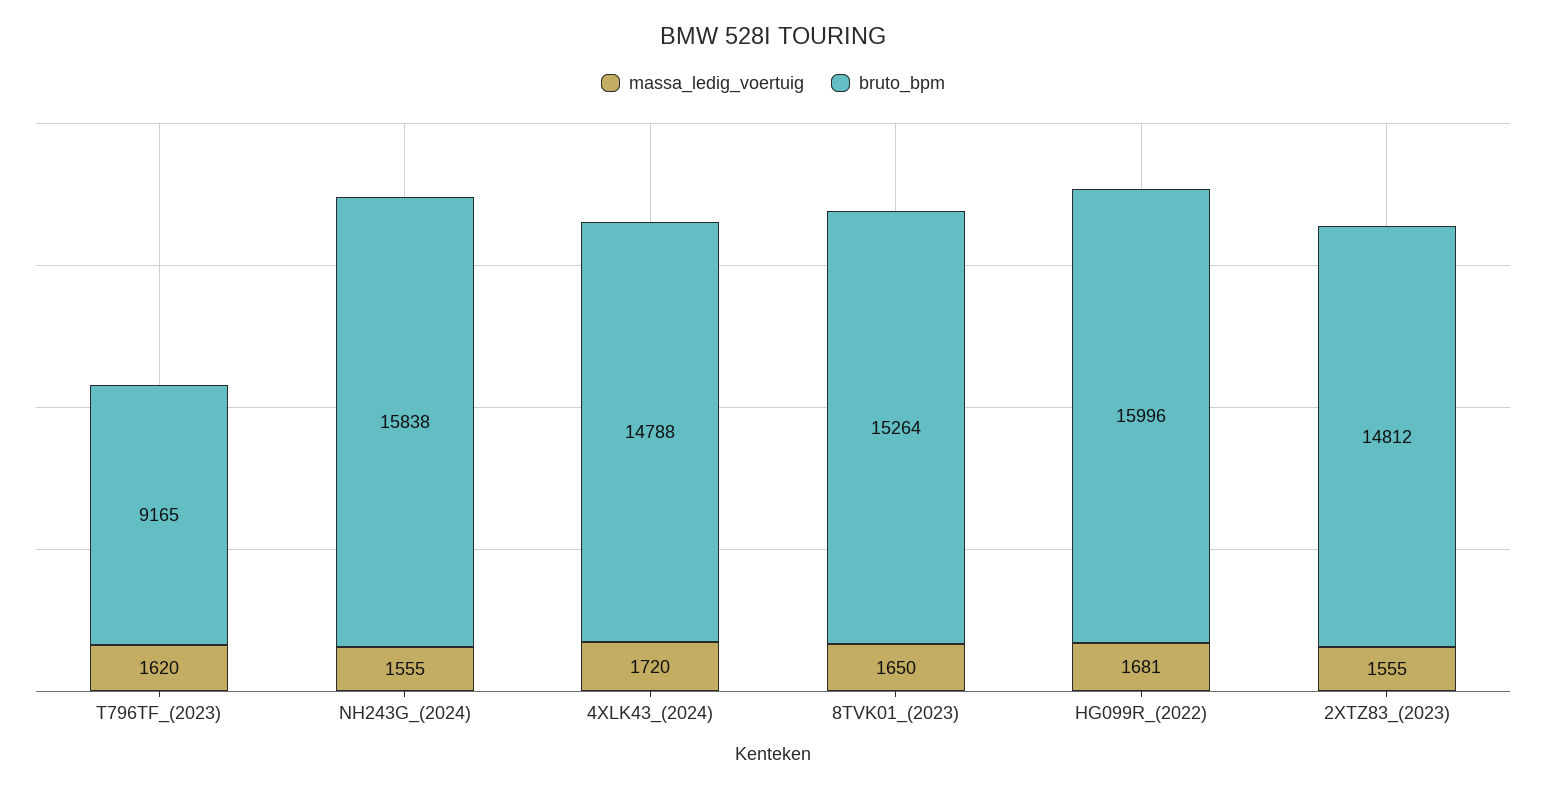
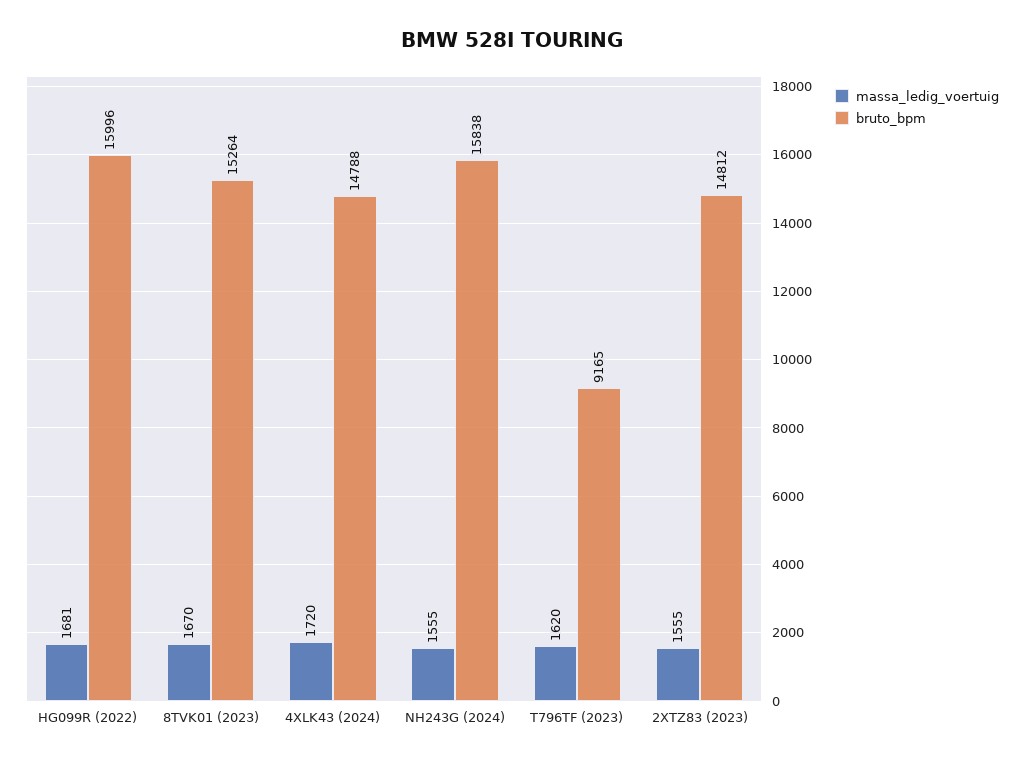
massa_ledig_voertuig, 8TVK01_(2023): 1650 -> 1670

